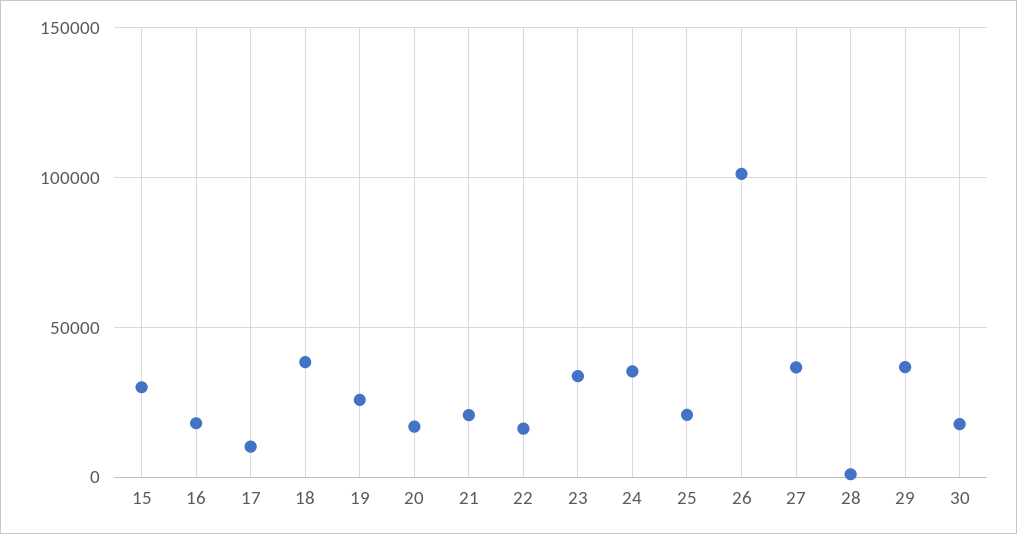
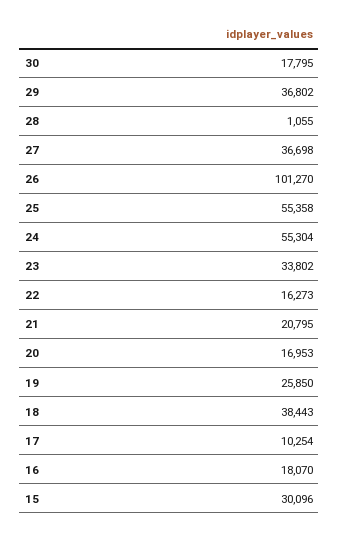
24: 35000 -> 55304
25: 20000 -> 55358

